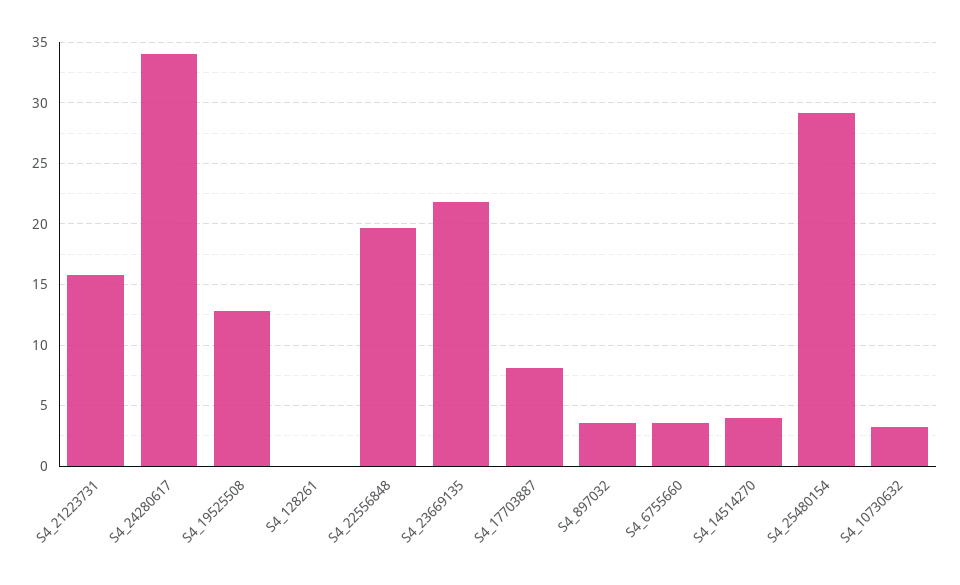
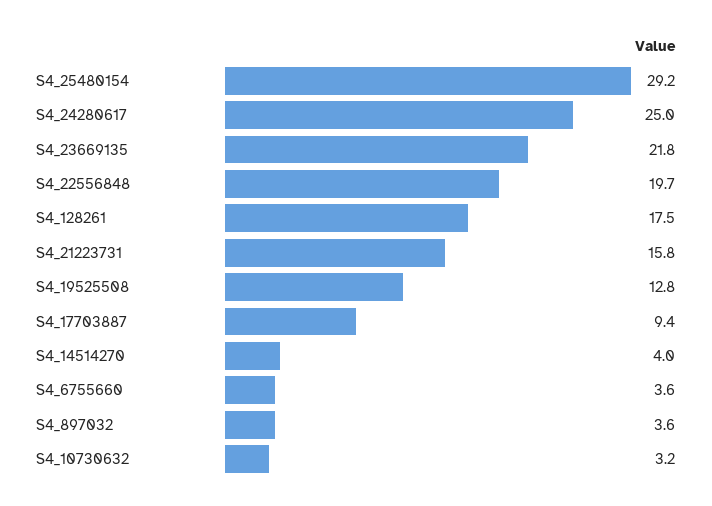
S4_24280617: 34 -> 25
S4_128261: 0 -> 17.5
S4_17703887: 8 -> 9.4

